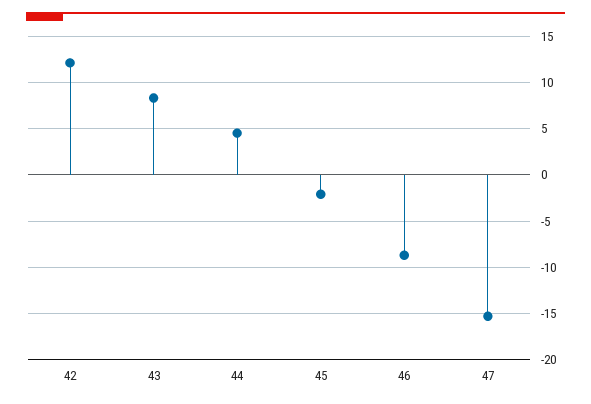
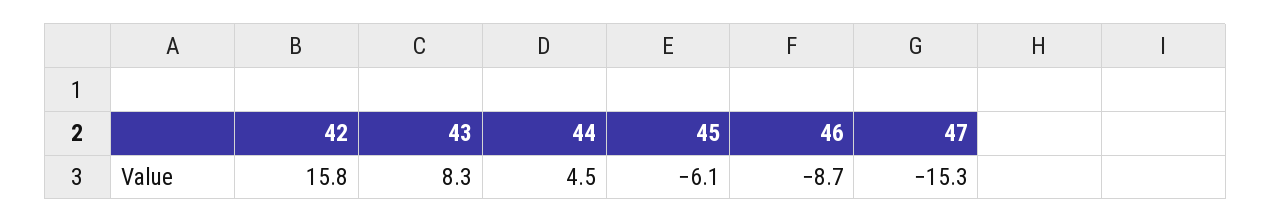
42: 12 -> 15.8
45: -2 -> -6.1

